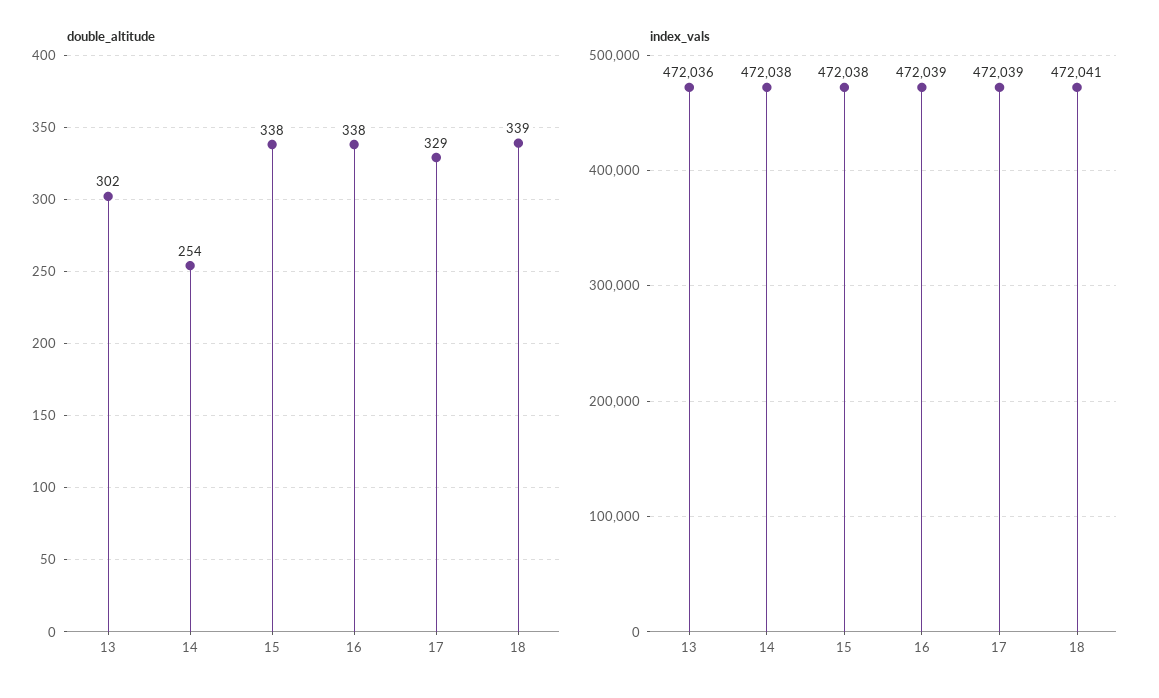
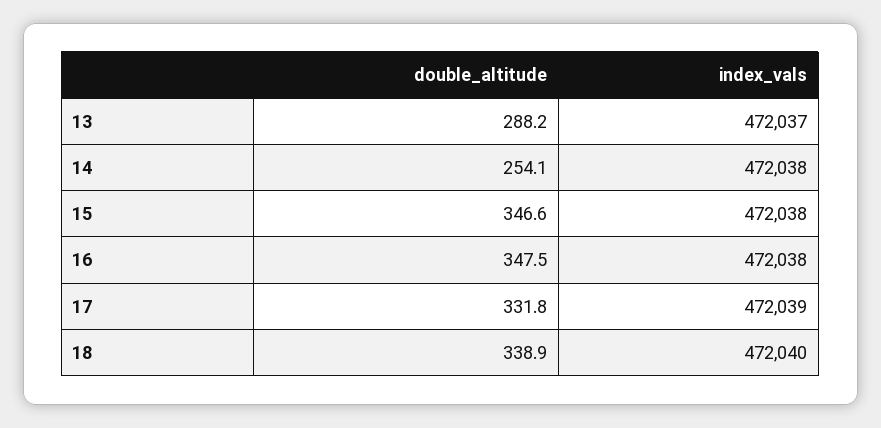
double_altitude, 13: 302 -> 288.2
double_altitude, 15: 338 -> 346.6
double_altitude, 16: 338 -> 347.5
double_altitude, 17: 329 -> 331.8
index_vals, 13: 472036 -> 472037
index_vals, 16: 472039 -> 472038
index_vals, 18: 472041 -> 472040

